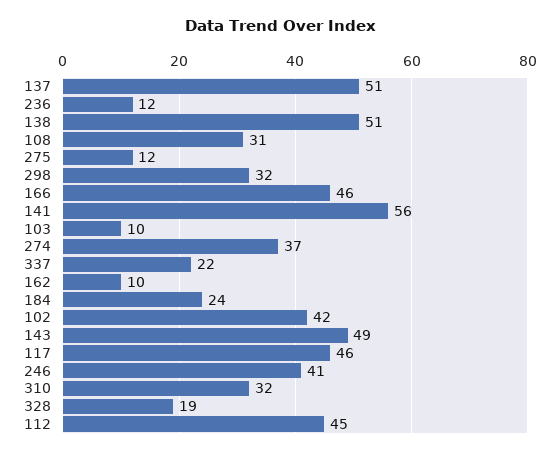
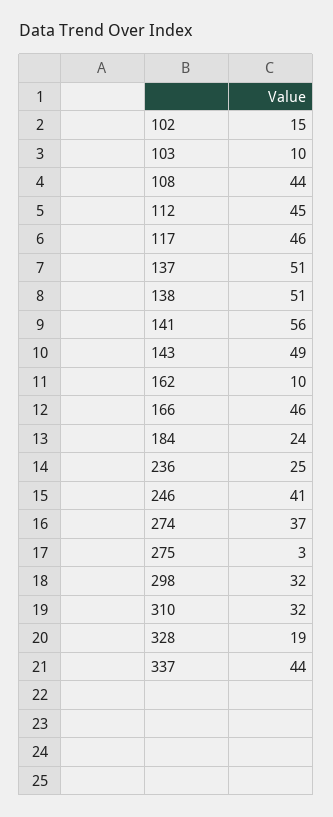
236: 12 -> 25
108: 31 -> 44
275: 12 -> 3
337: 22 -> 44
102: 42 -> 15

